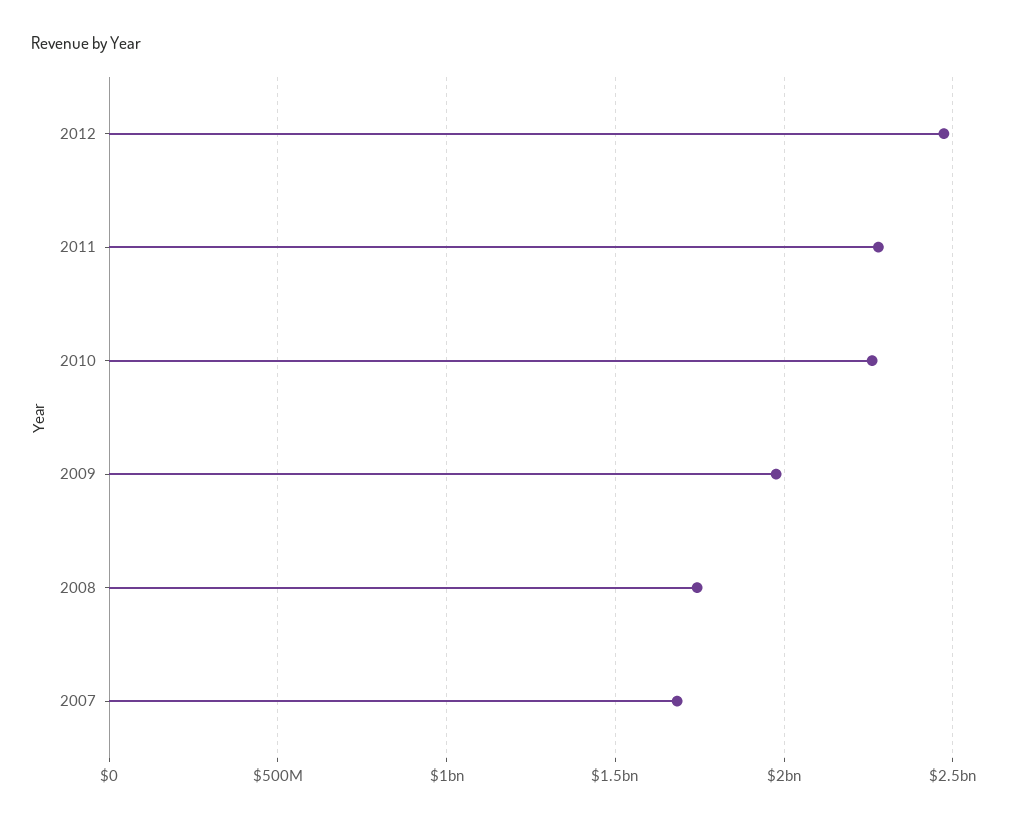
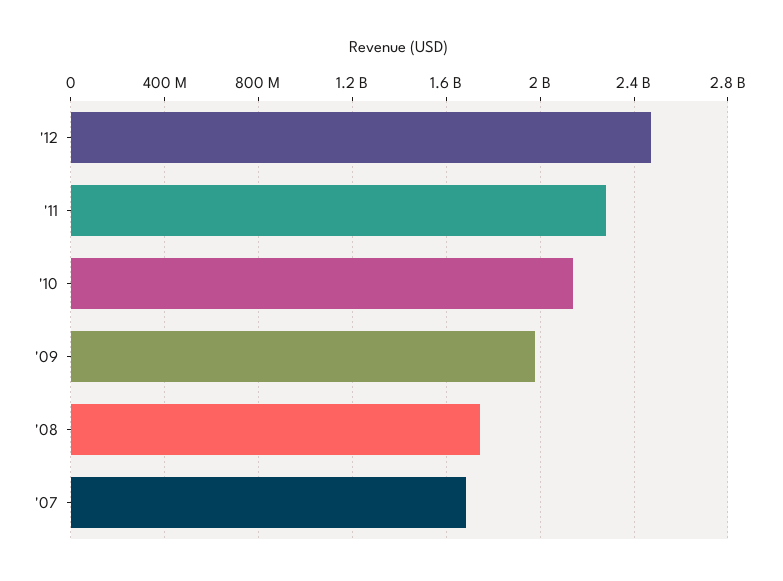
2010: 2250000000 -> 2150000000

